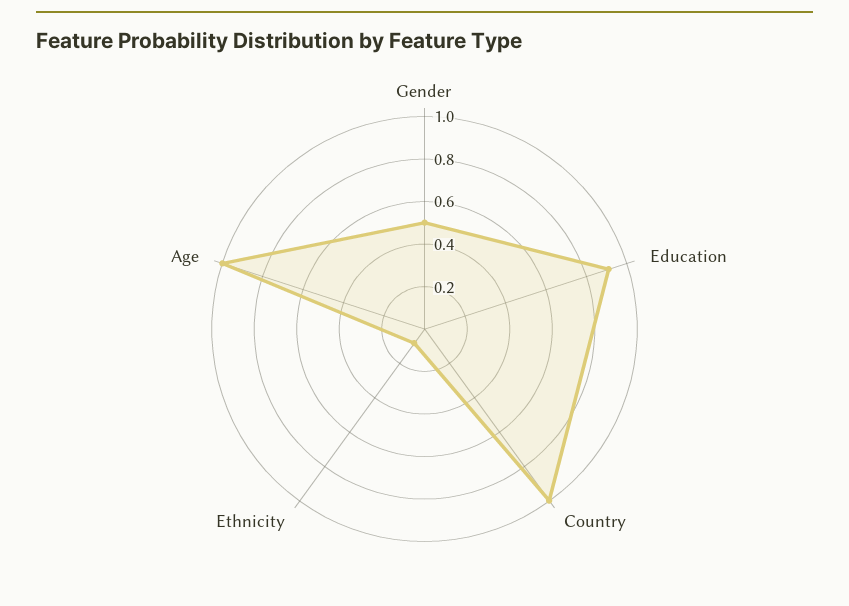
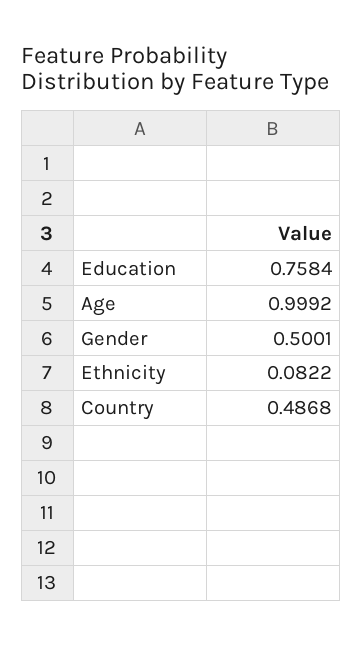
Education: 0.9 -> 0.7584
Country: 1 -> 0.4868

